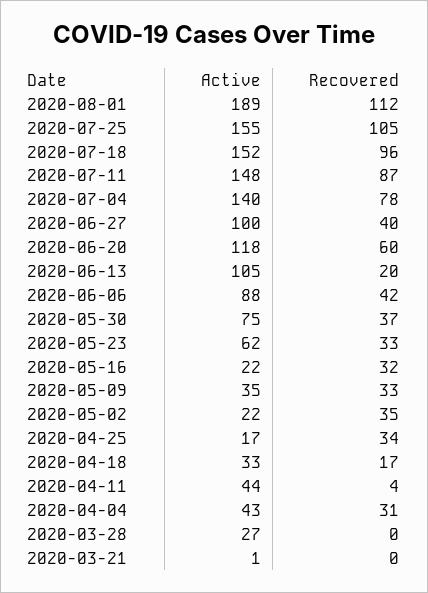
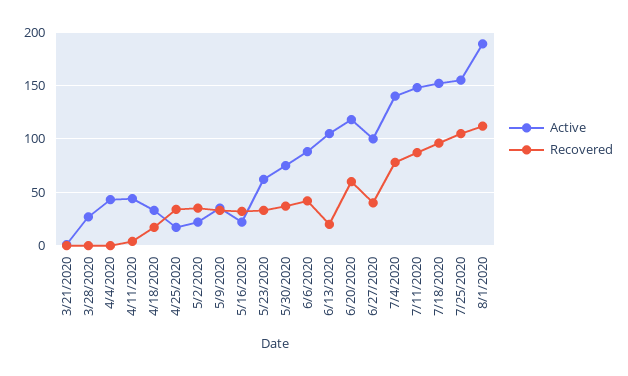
Recovered, 2020-04-04: 31 -> 0

